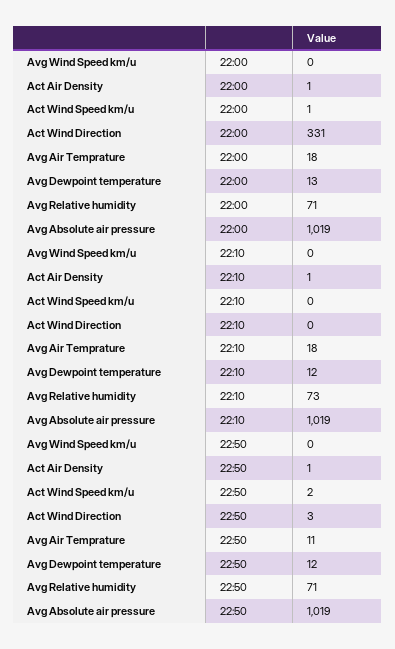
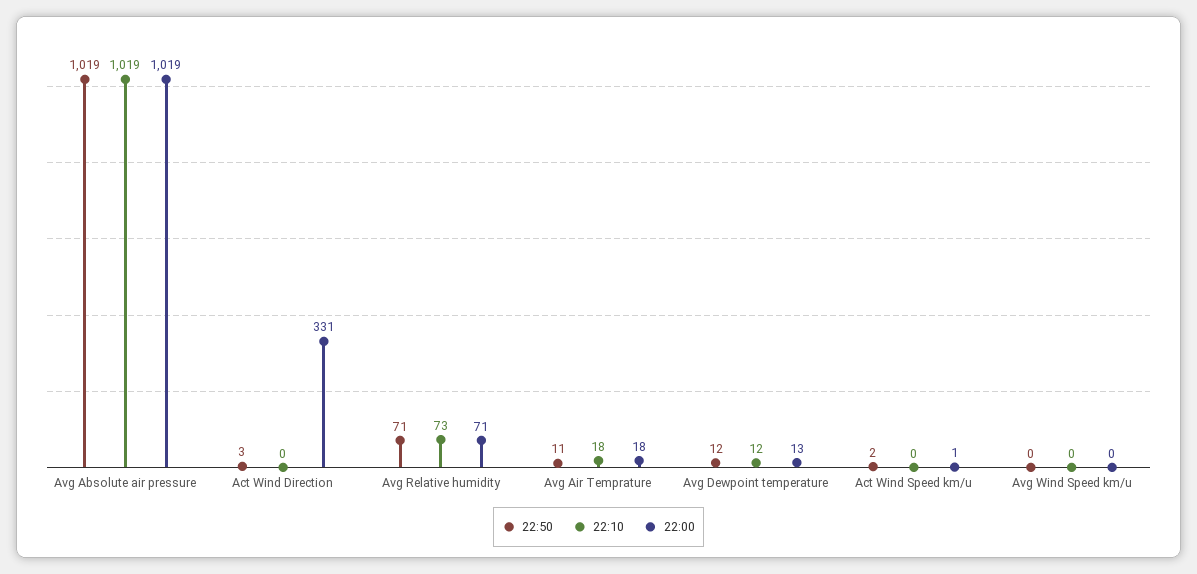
22:00, Act Air Density: 1 -> none
22:10, Act Air Density: 1 -> none
22:50, Act Air Density: 1 -> none

